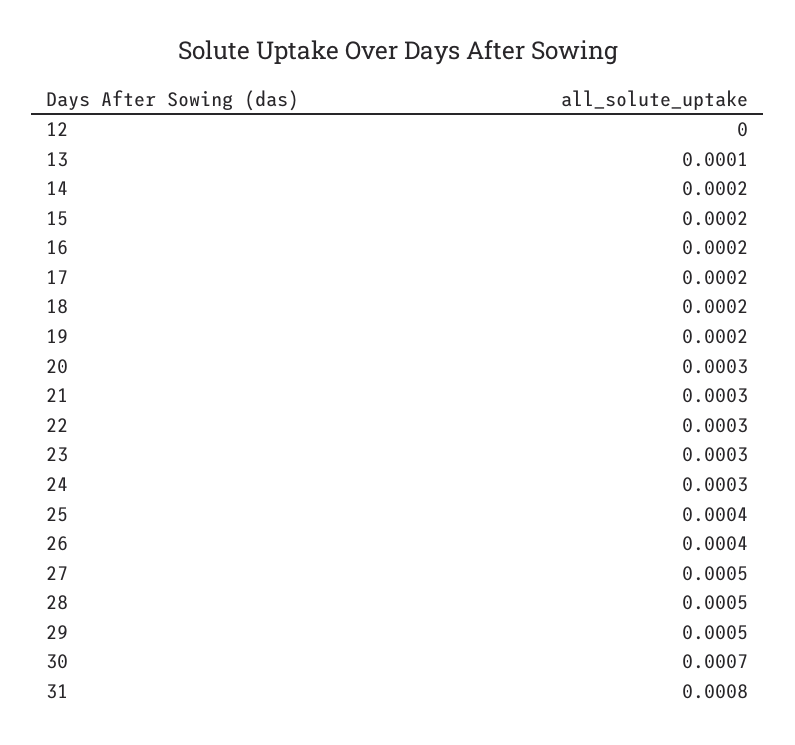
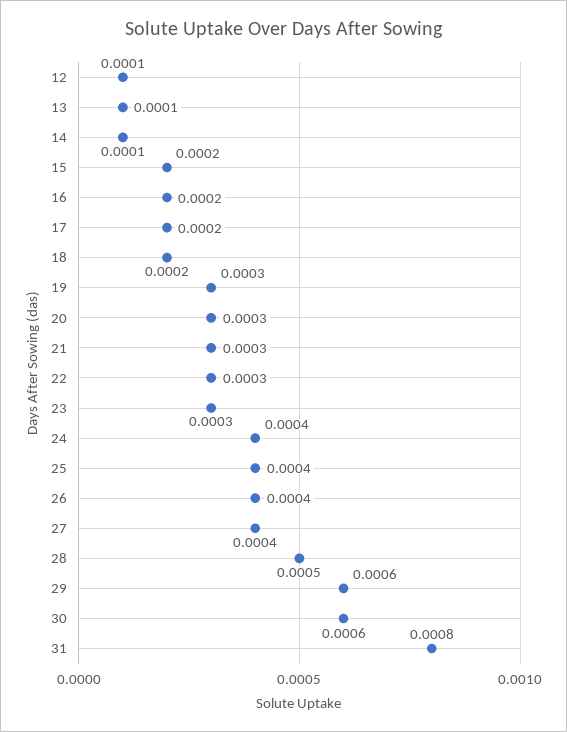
12: 0 -> 0.0001
14: 0.0002 -> 0.0001
19: 0.0002 -> 0.0003
24: 0.0003 -> 0.0004
27: 0.0005 -> 0.0004
29: 0.0005 -> 0.0006
30: 0.0007 -> 0.0006

